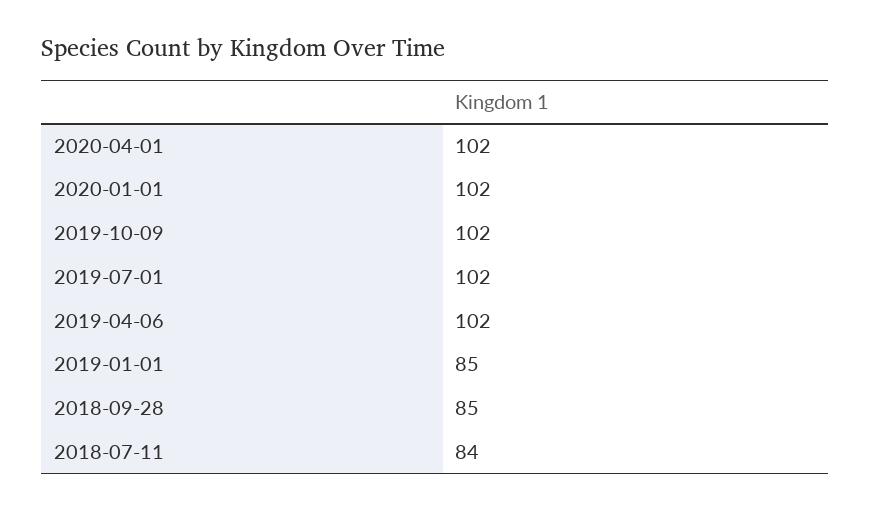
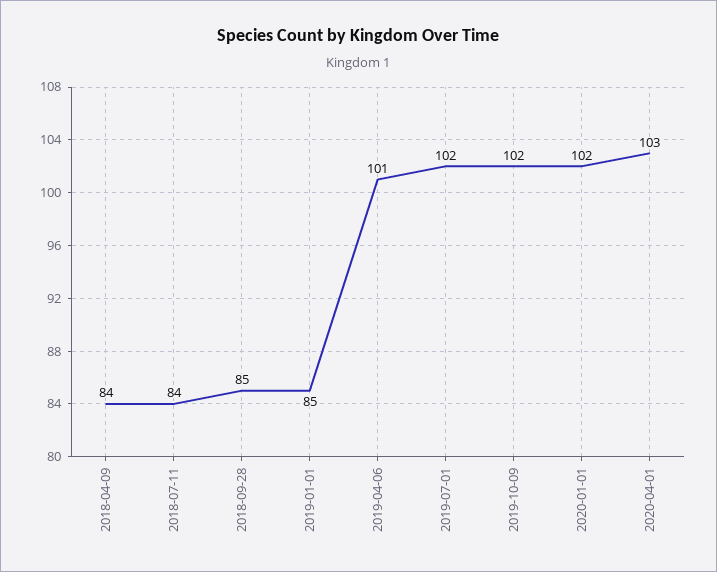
2020-04-01: 102 -> 103
2019-04-06: 102 -> 101
2018-04-09: none -> 84

